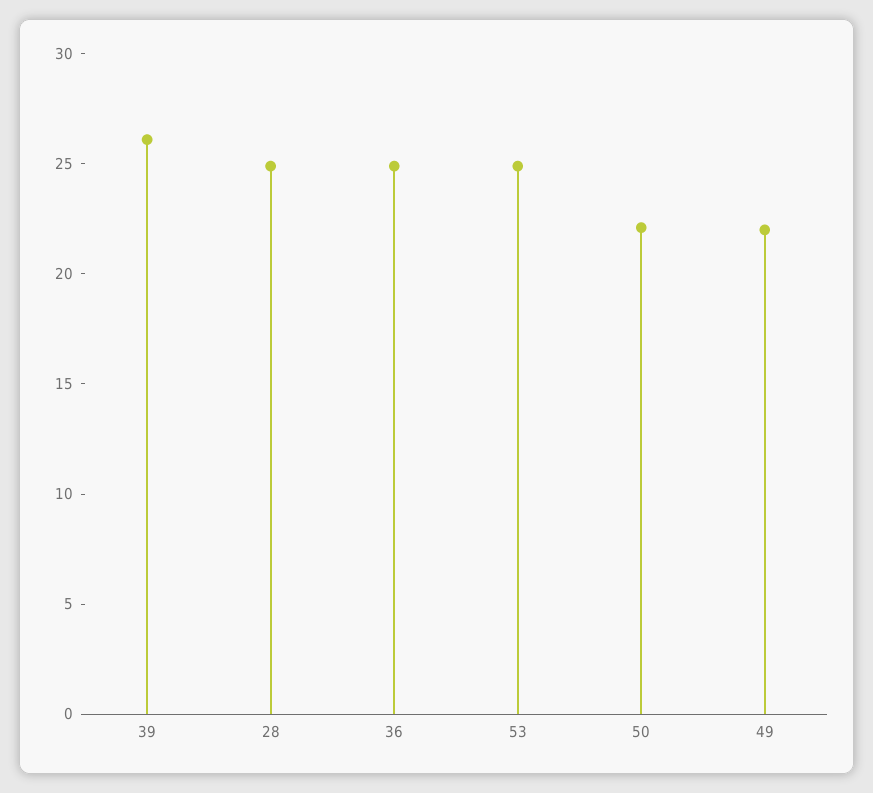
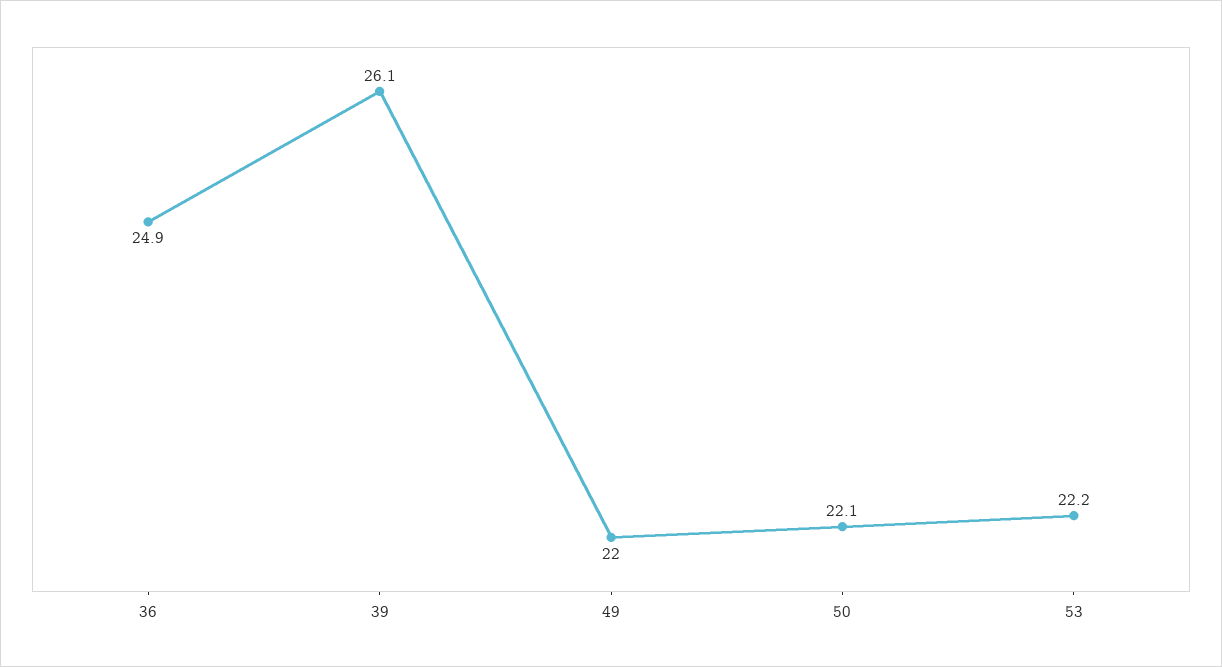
28: 25 -> none
53: 25 -> 22.2

